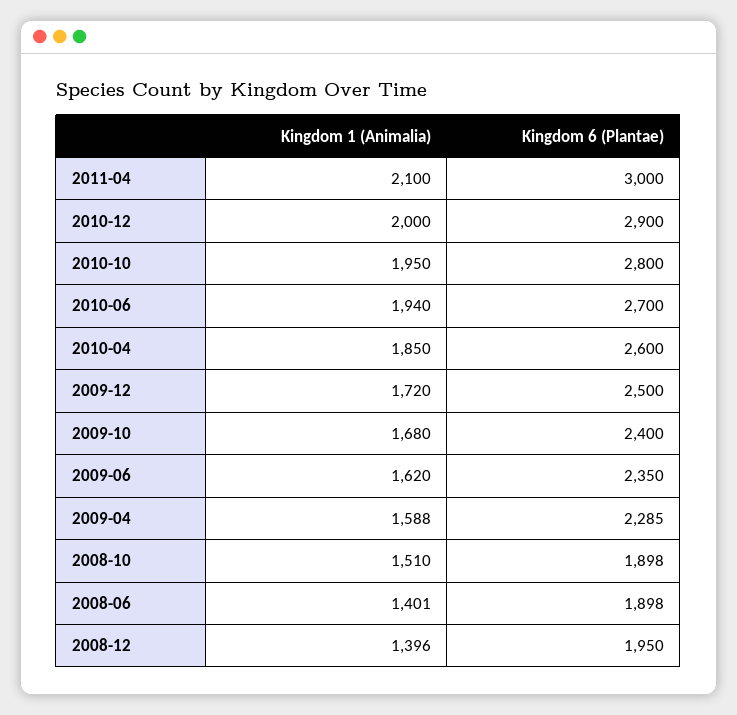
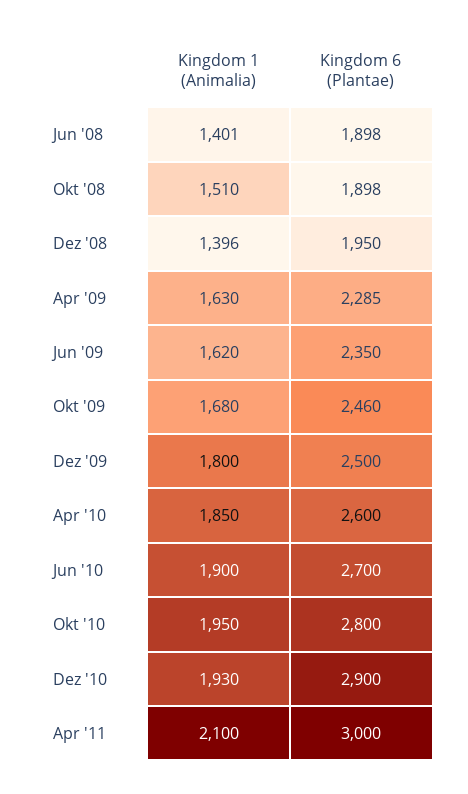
Kingdom 1 (Animalia), 2010-12: 2000 -> 1930
Kingdom 1 (Animalia), 2010-06: 1940 -> 1900
Kingdom 1 (Animalia), 2009-12: 1720 -> 1800
Kingdom 6 (Plantae), 2009-10: 2400 -> 2460
Kingdom 1 (Animalia), 2009-04: 1588 -> 1630

